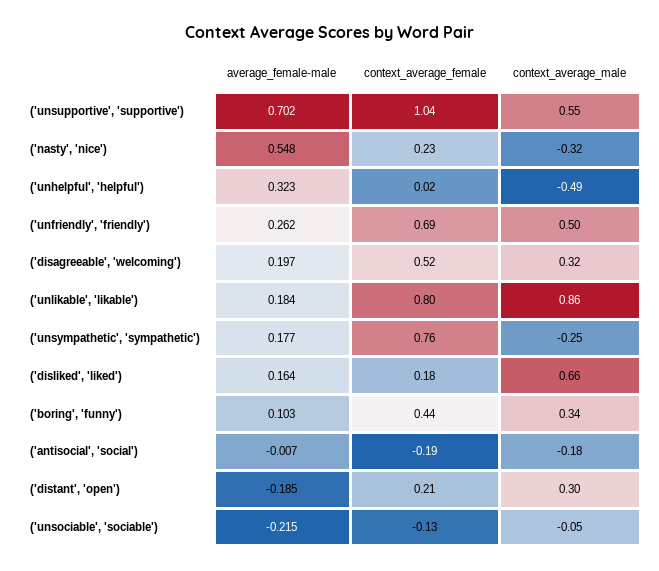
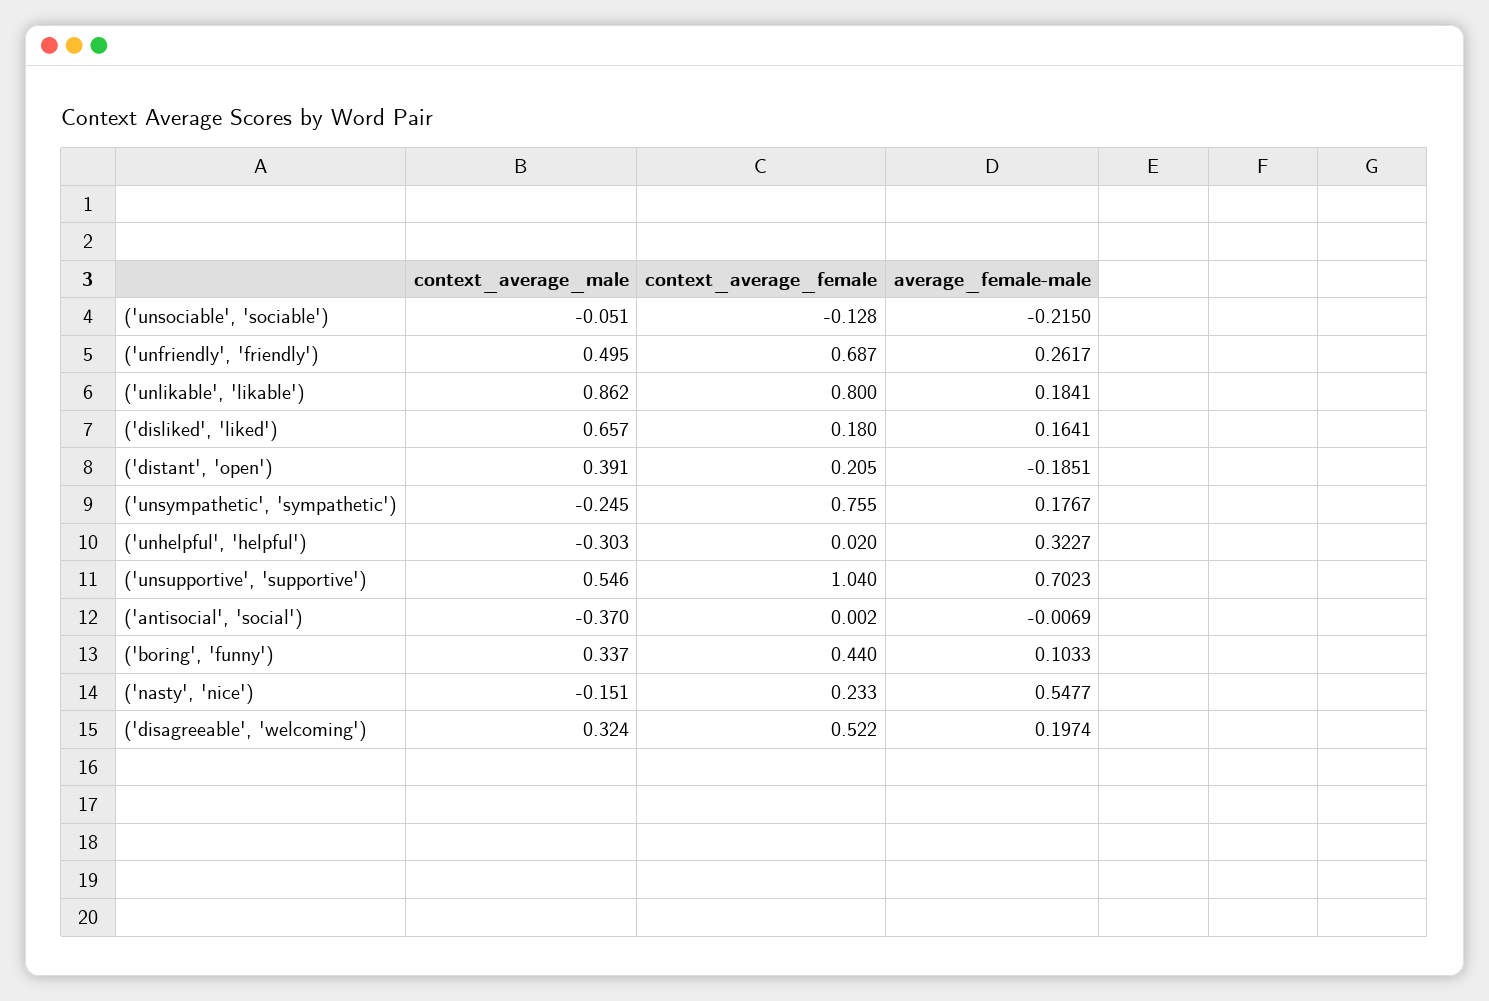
context_average_male, ('nasty', 'nice'): -0.32 -> -0.151
context_average_male, ('unhelpful', 'helpful'): -0.49 -> -0.303
context_average_female, ('antisocial', 'social'): -0.19 -> 0.002
context_average_male, ('antisocial', 'social'): -0.18 -> -0.37
context_average_male, ('distant', 'open'): 0.3 -> 0.391

